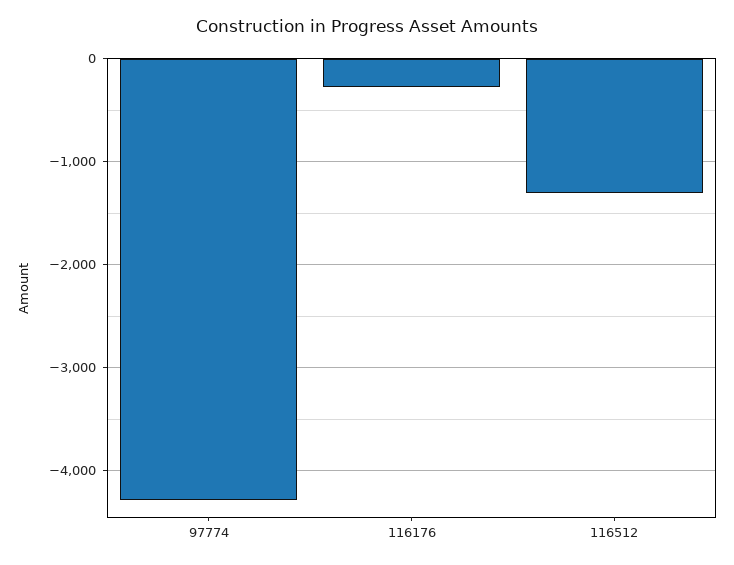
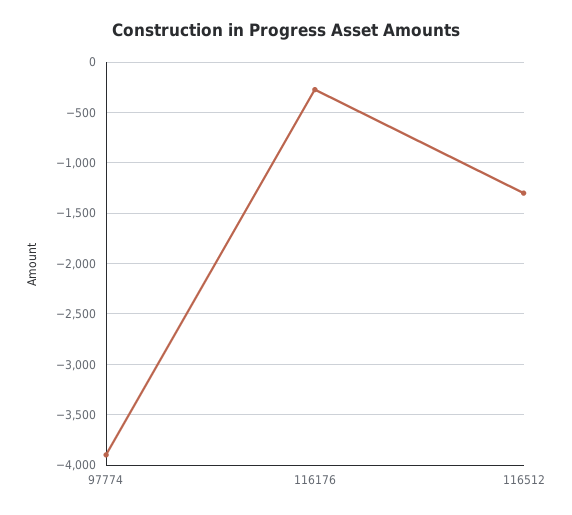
97774: -4300 -> -3900

